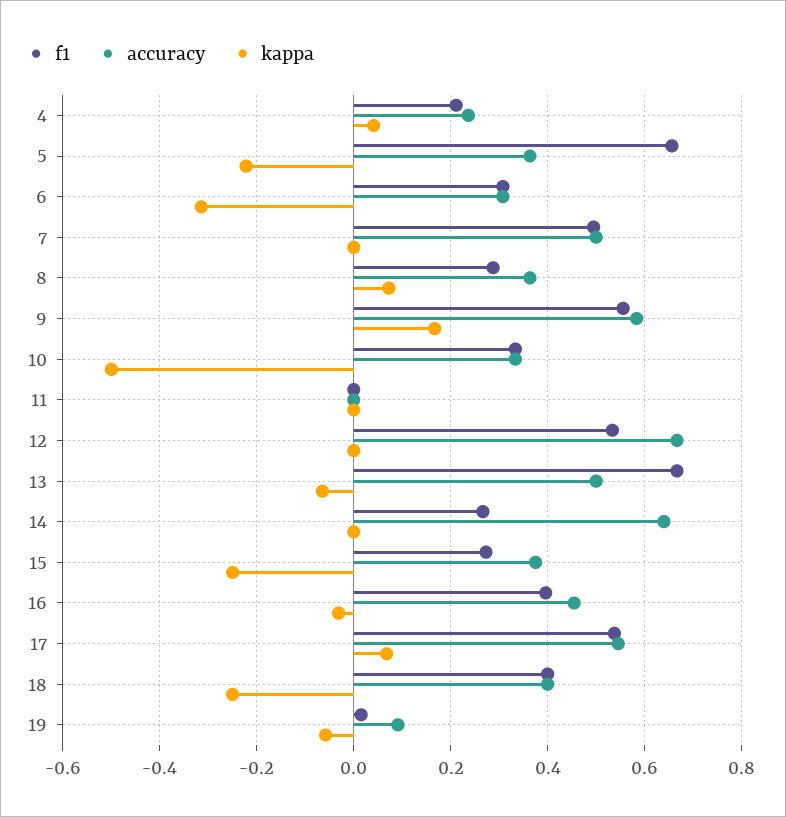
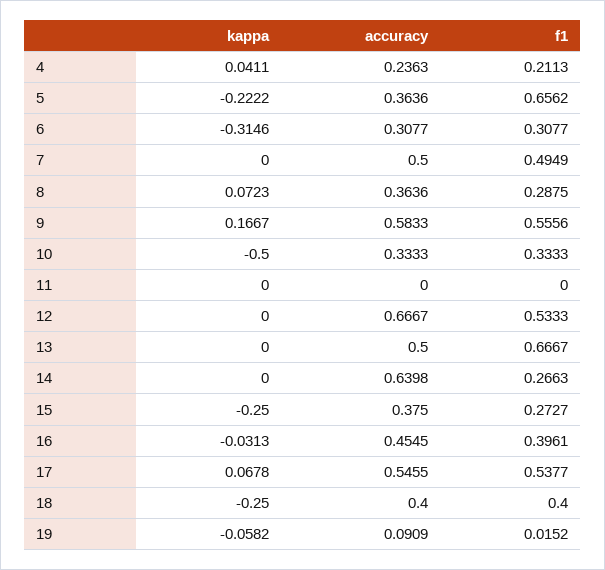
kappa, 13: -0.06 -> 0

